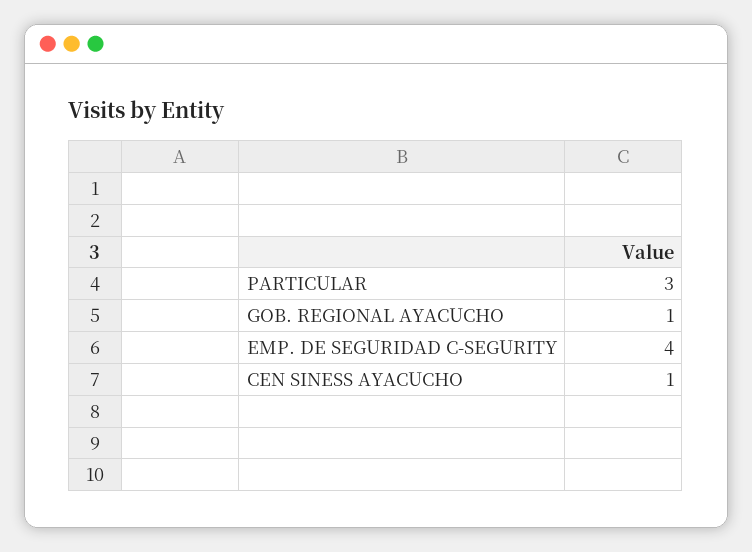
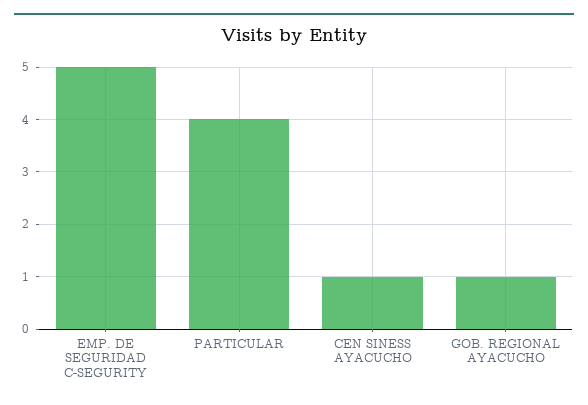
PARTICULAR: 3 -> 4
EMP. DE SEGURIDAD C-SEGURITY: 4 -> 5

